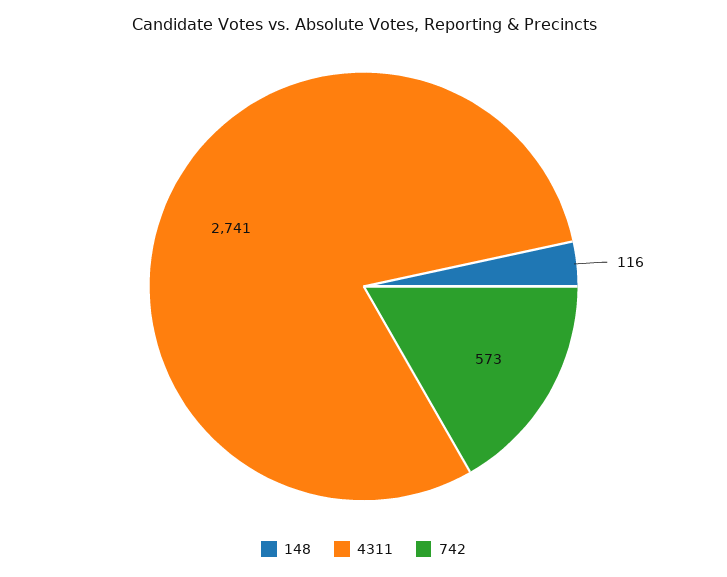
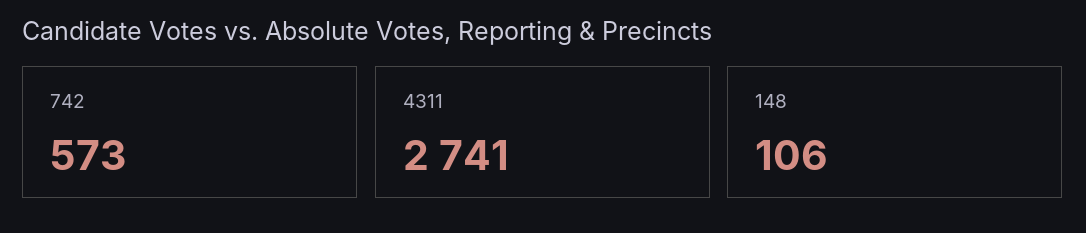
148: 116 -> 106

